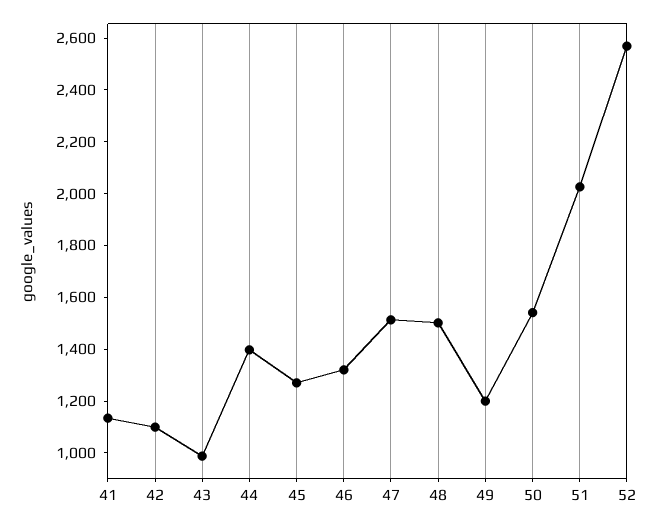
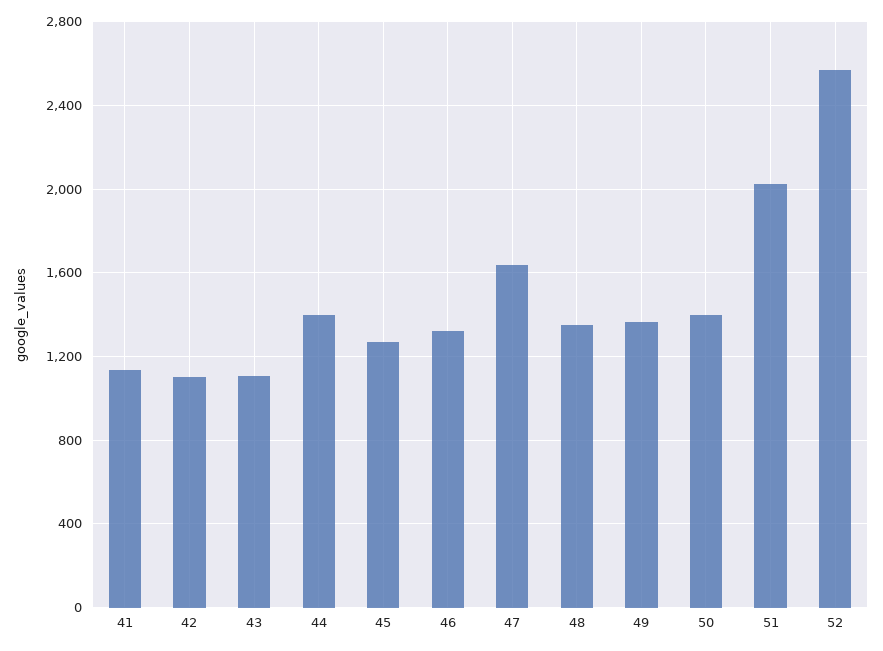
43: 1000 -> 1100
47: 1500 -> 1650
48: 1500 -> 1350
49: 1200 -> 1350
50: 1550 -> 1400

